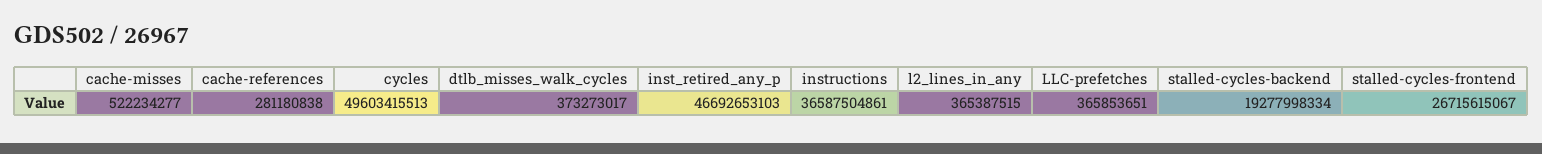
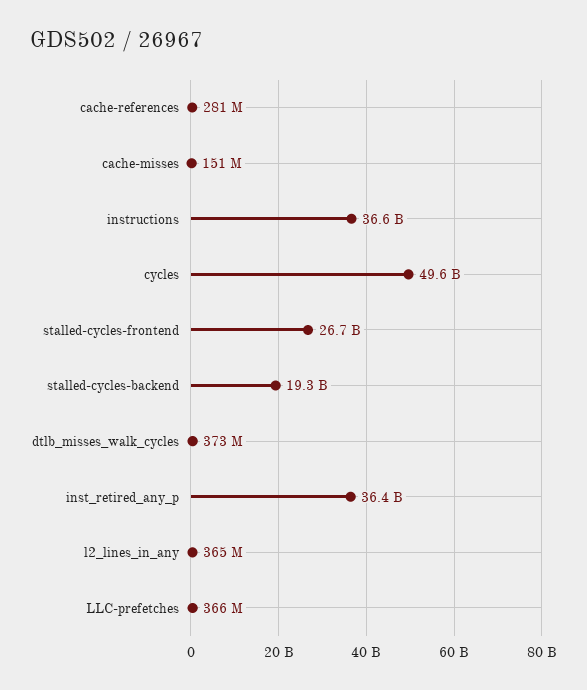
cache-misses: 522234277 -> 151000000
inst_retired_any_p: 46692653103 -> 36400000000

